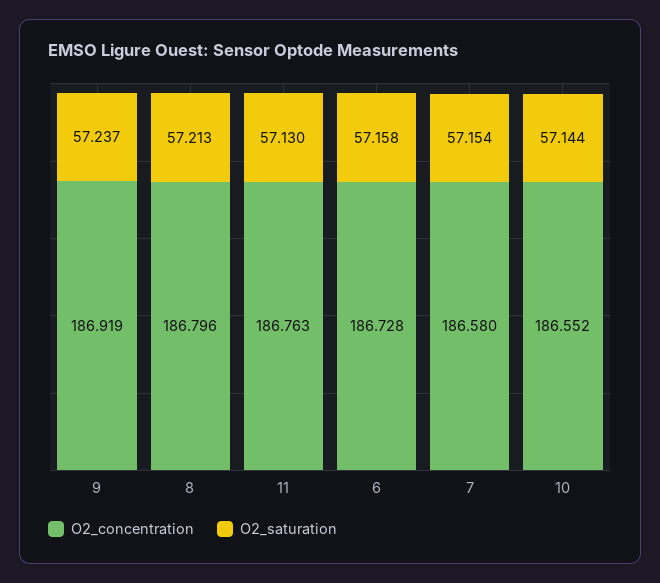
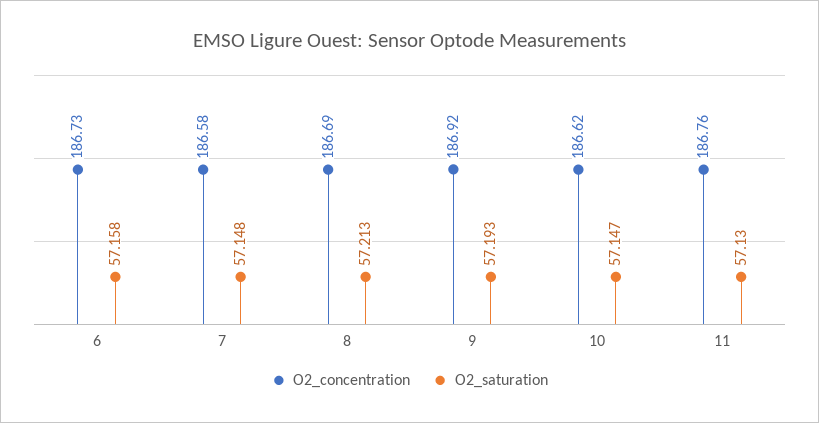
O2_saturation, 9: 57.237 -> 57.193
O2_concentration, 8: 186.796 -> 186.69
O2_saturation, 7: 57.154 -> 57.148
O2_concentration, 10: 186.552 -> 186.62
O2_saturation, 10: 57.144 -> 57.147

